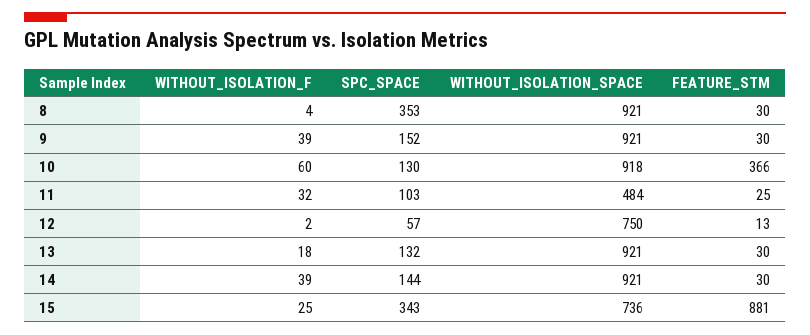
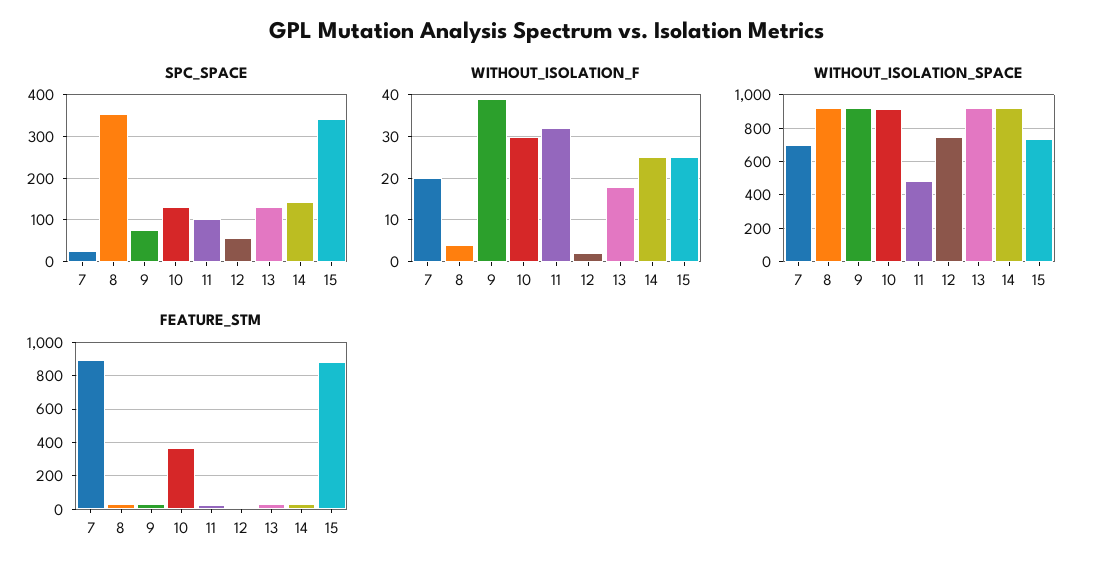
SPC_SPACE, 9: 152 -> 80
WITHOUT_ISOLATION_F, 10: 60 -> 30
WITHOUT_ISOLATION_F, 14: 39 -> 25
SPC_SPACE, 7: none -> 20
WITHOUT_ISOLATION_F, 7: none -> 20
WITHOUT_ISOLATION_SPACE, 7: none -> 700
FEATURE_STM, 7: none -> 900

